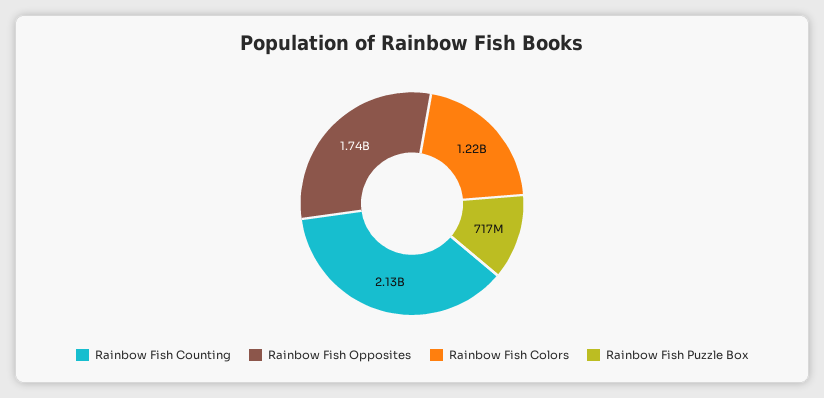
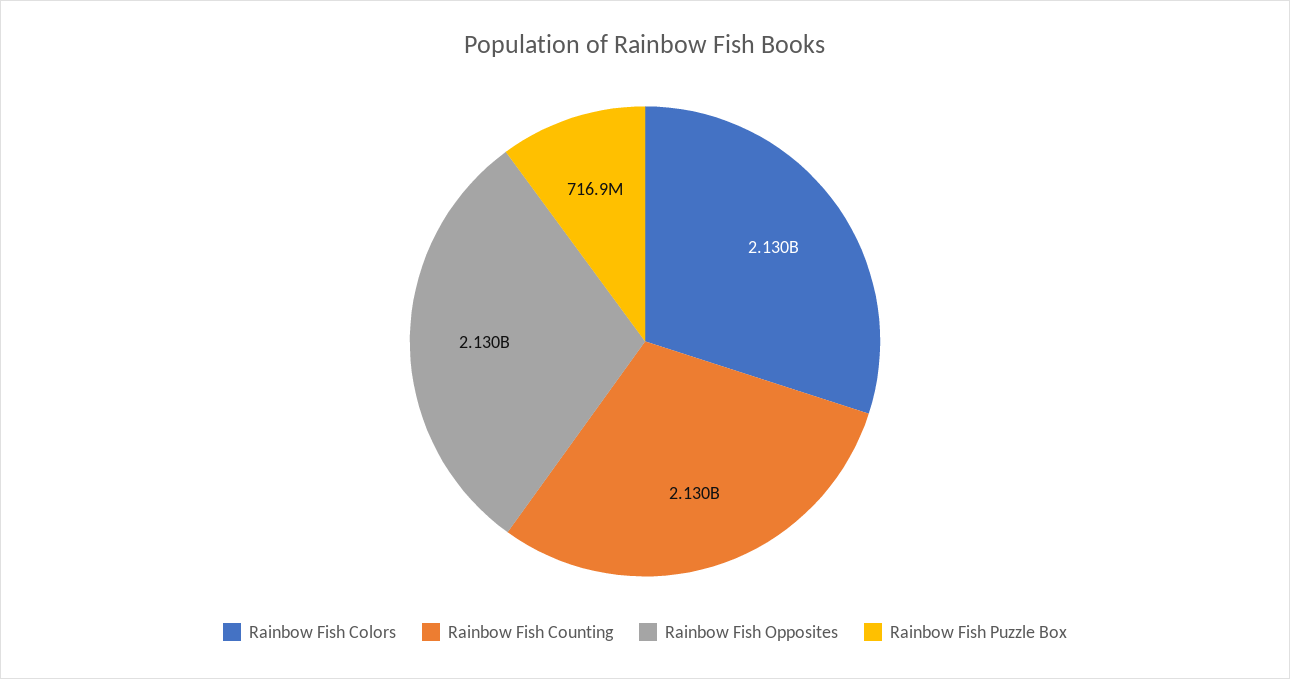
Rainbow Fish Opposites: 1740000000 -> 2130000000
Rainbow Fish Colors: 1220000000 -> 2130000000

